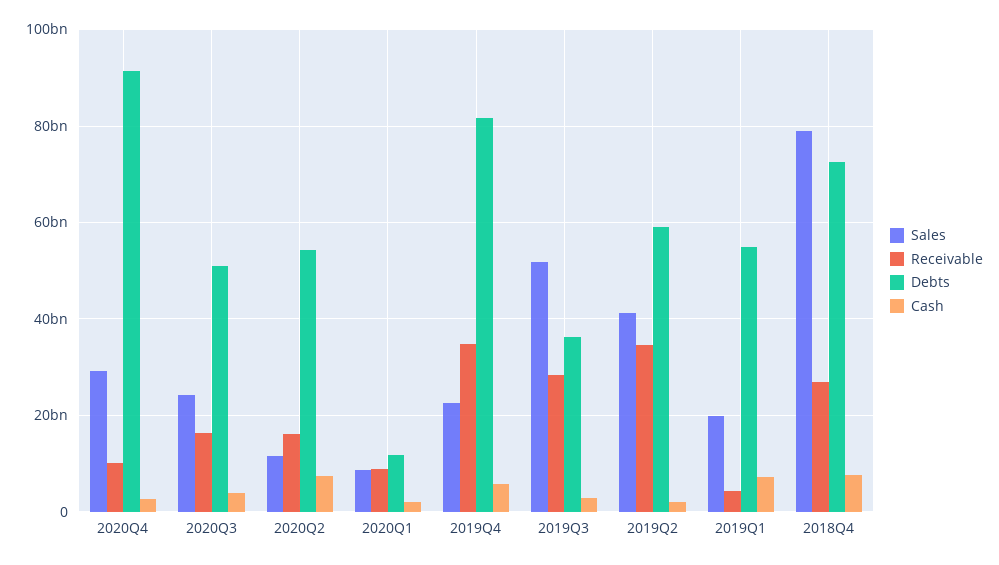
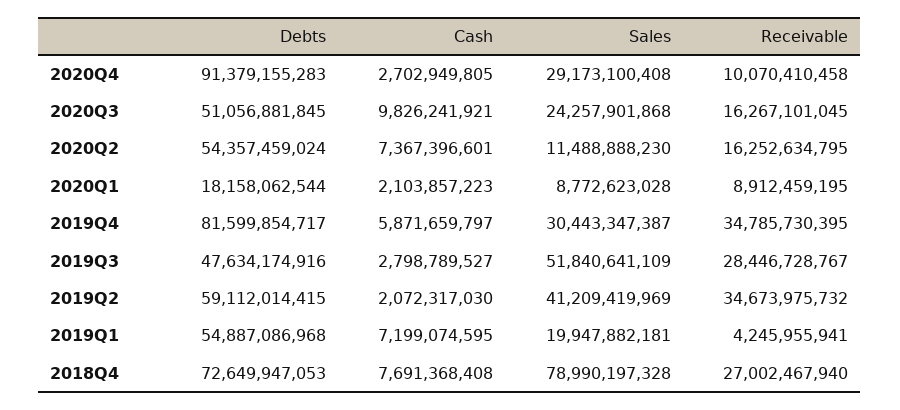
Cash, 2020Q3: 4000000000 -> 9826241921
Debts, 2020Q1: 12000000000 -> 18158062544
Sales, 2019Q4: 22000000000 -> 30443347387
Debts, 2019Q3: 36000000000 -> 47634174916

